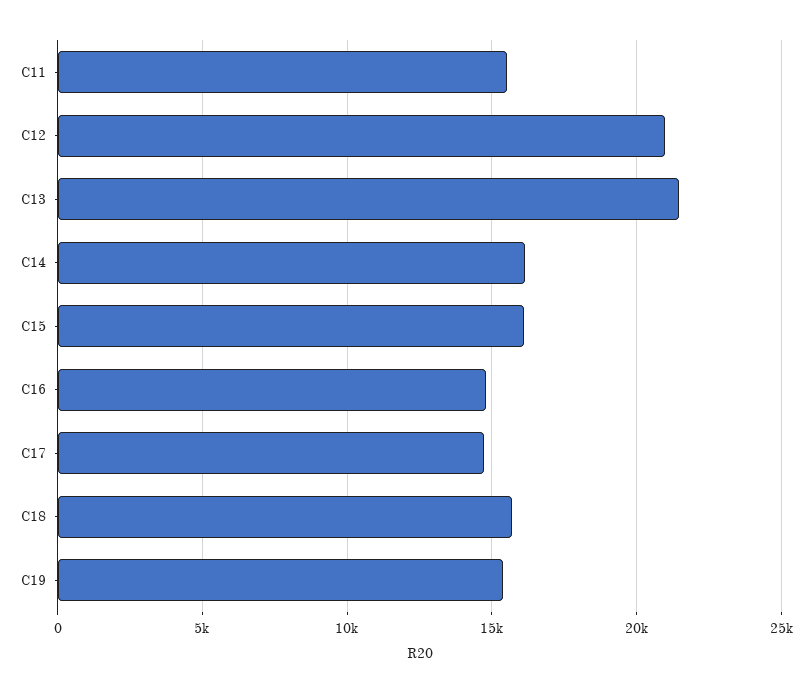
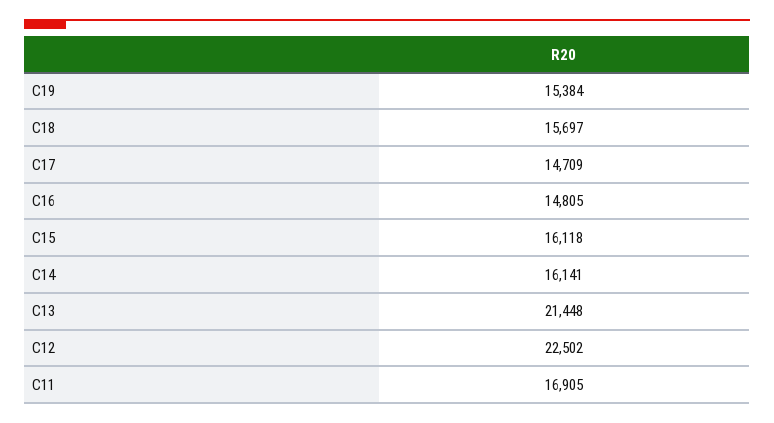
C11: 15500 -> 16905
C12: 21000 -> 22502

